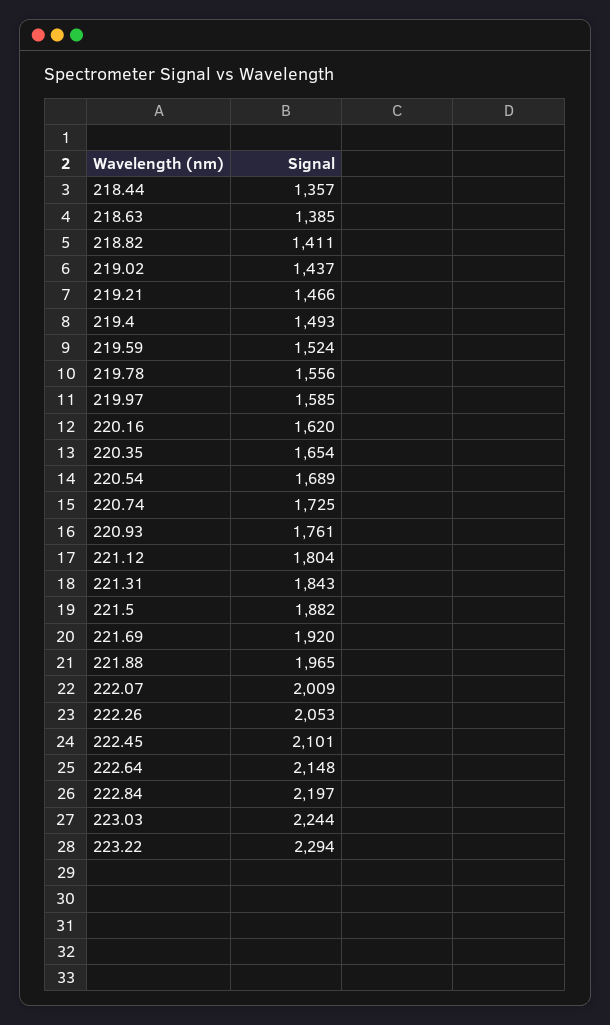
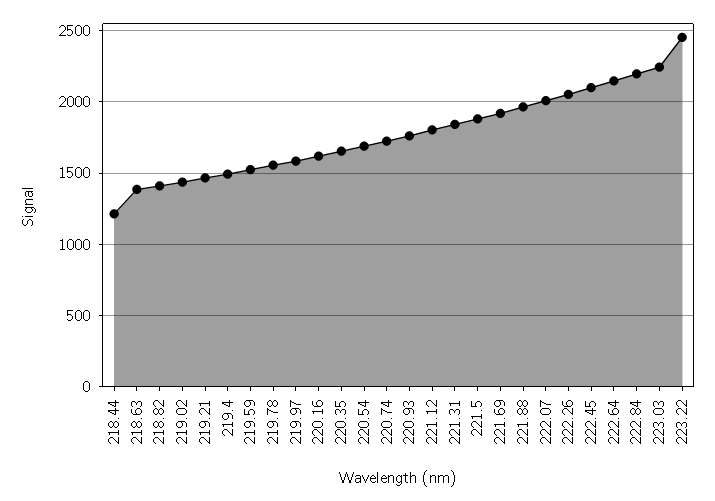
218.44: 1357 -> 1200
223.22: 2294 -> 2450

